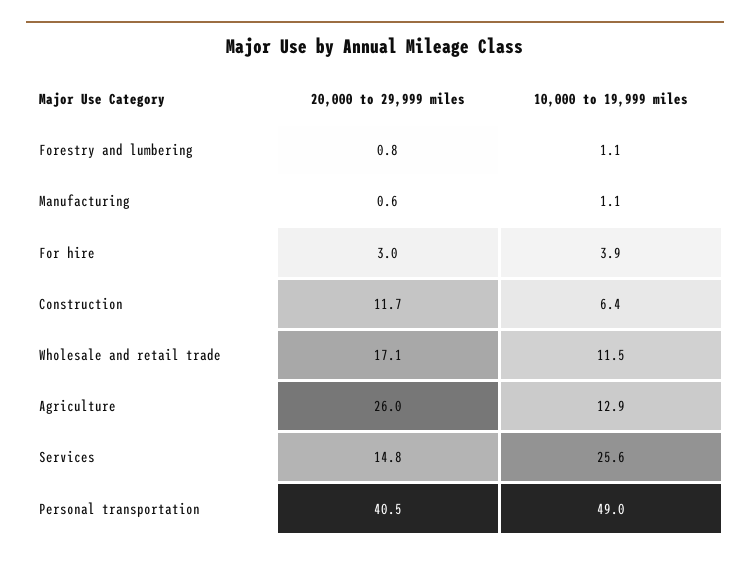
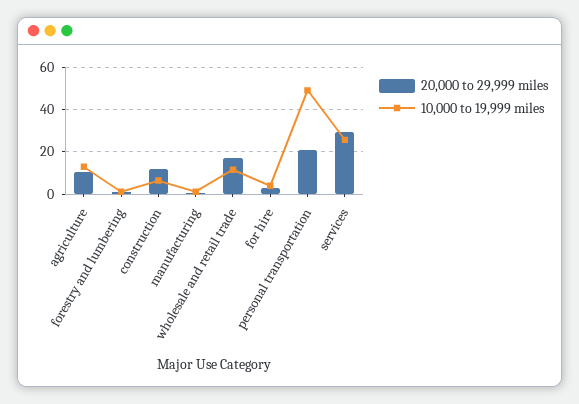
20,000 to 29,999 miles, Agriculture: 26 -> 10
20,000 to 29,999 miles, Services: 14.8 -> 30
20,000 to 29,999 miles, Personal transportation: 40.5 -> 20

